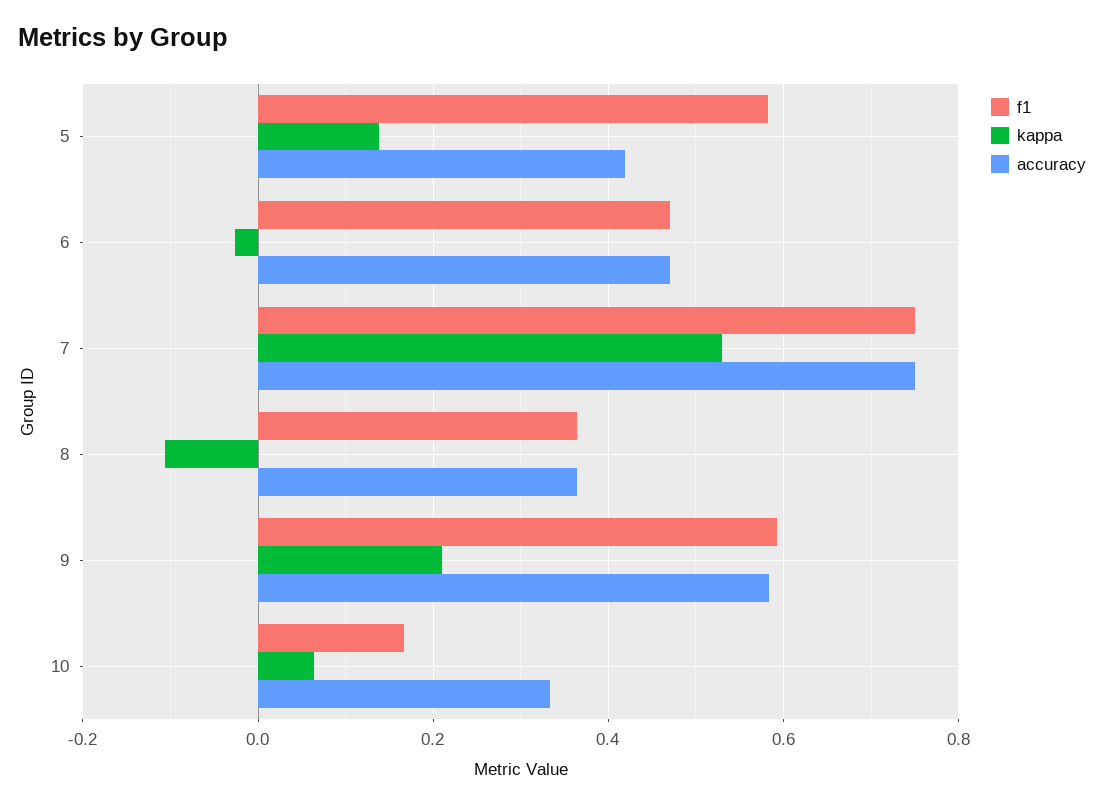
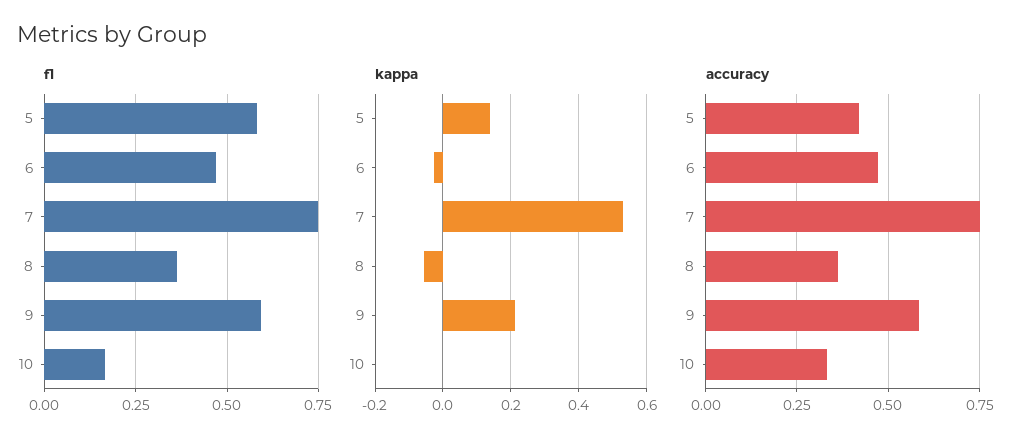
kappa, 8: -0.1 -> -0.06
kappa, 10: 0.06 -> 0

